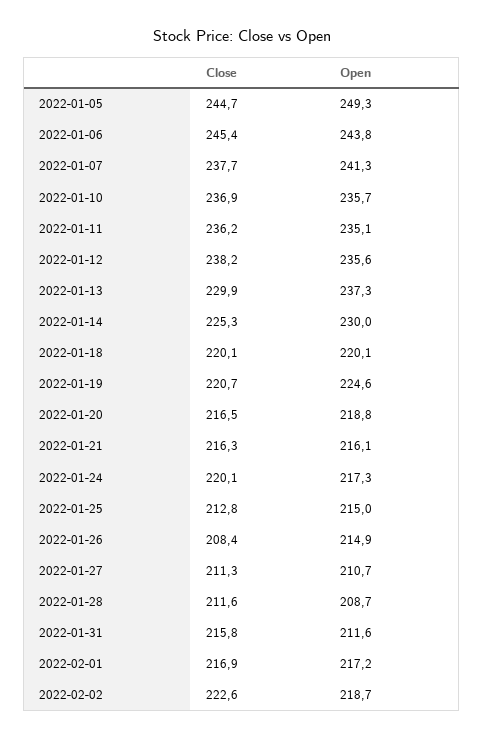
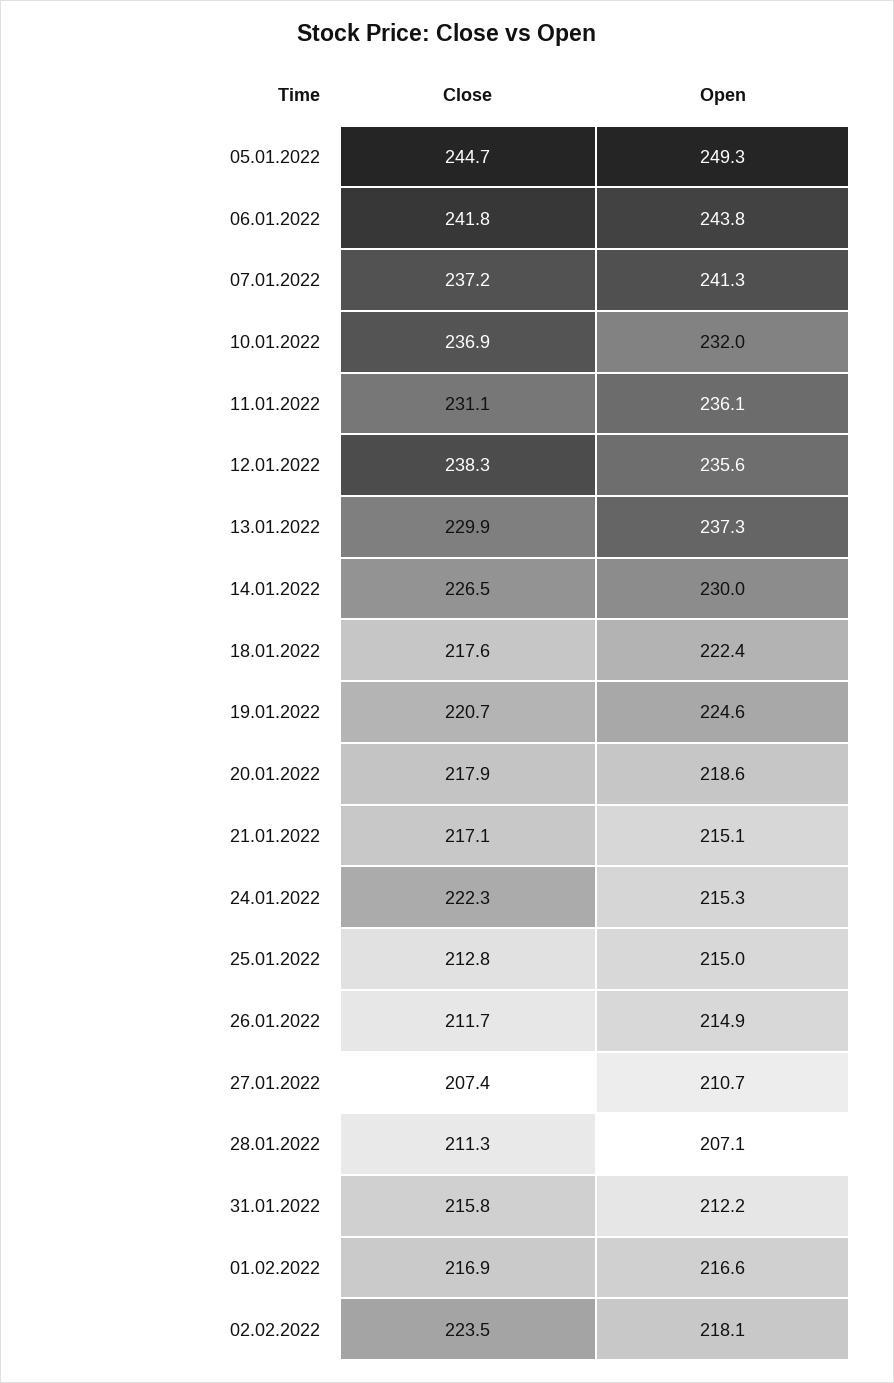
Close, 2022-01-06: 245.4 -> 241.8
Close, 2022-01-07: 237.7 -> 237.2
Open, 2022-01-10: 235.7 -> 232
Close, 2022-01-11: 236.2 -> 231.1
Open, 2022-01-11: 235.1 -> 236.1
Close, 2022-01-12: 238.2 -> 238.3
Close, 2022-01-14: 225.3 -> 226.5
Close, 2022-01-18: 220.1 -> 217.6
Open, 2022-01-18: 220.1 -> 222.4
Close, 2022-01-20: 216.5 -> 217.9
Open, 2022-01-20: 218.8 -> 218.6
Close, 2022-01-21: 216.3 -> 217.1
Open, 2022-01-21: 216.1 -> 215.1
Close, 2022-01-24: 220.1 -> 222.3
Open, 2022-01-24: 217.3 -> 215.3
Close, 2022-01-26: 208.4 -> 211.7
Close, 2022-01-27: 211.3 -> 207.4
Close, 2022-01-28: 211.6 -> 211.3
Open, 2022-01-28: 208.7 -> 207.1
Open, 2022-01-31: 211.6 -> 212.2
Open, 2022-02-01: 217.2 -> 216.6
Close, 2022-02-02: 222.6 -> 223.5
Open, 2022-02-02: 218.7 -> 218.1

